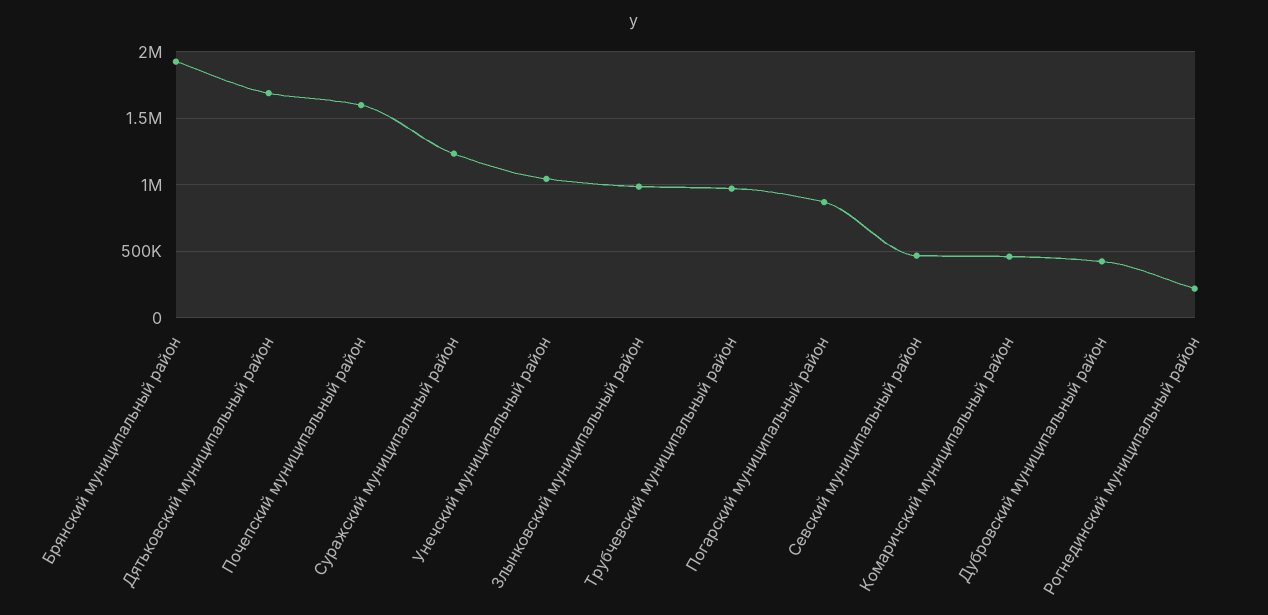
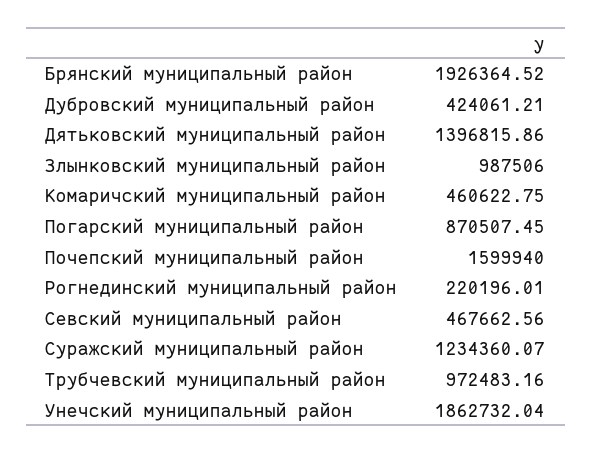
Дятьковский муниципальный район: 1700000 -> 1396815.86
Унечский муниципальный район: 1050000 -> 1862732.04

